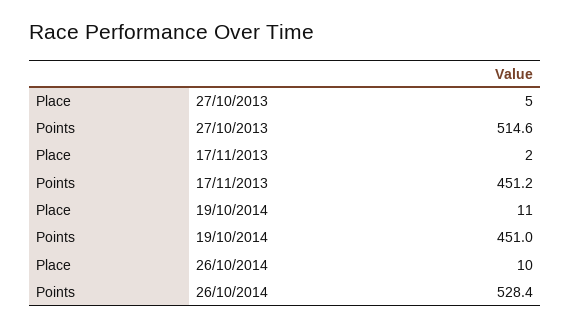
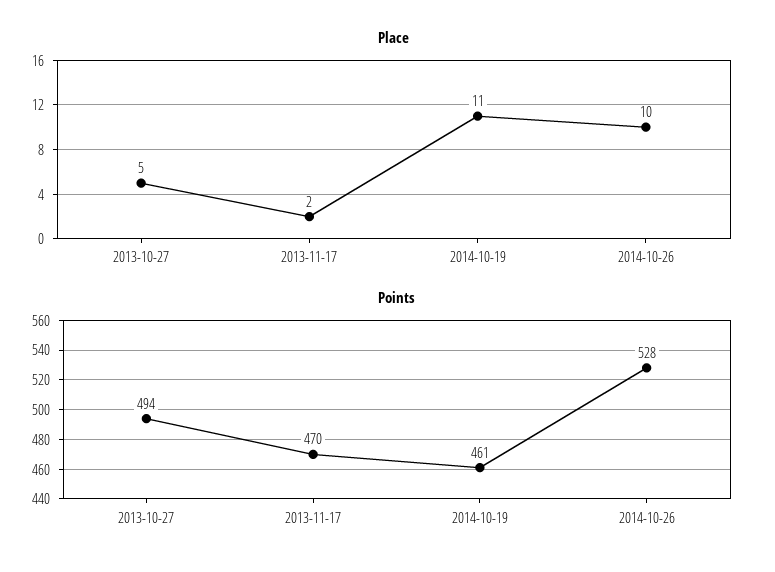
Points, 27/10/2013: 514.6 -> 494
Points, 17/11/2013: 451.2 -> 470
Points, 19/10/2014: 451 -> 461

